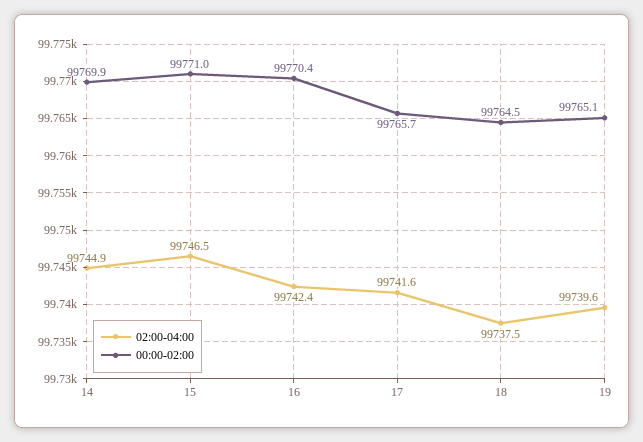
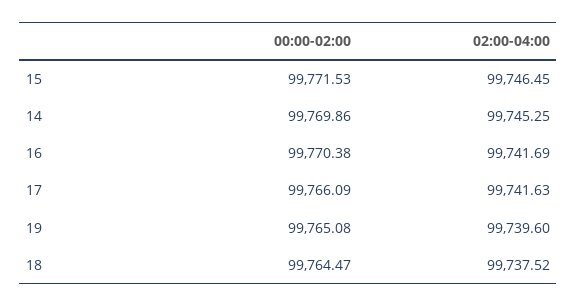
02:00-04:00, 14: 99744.9 -> 99745.25
00:00-02:00, 15: 99771 -> 99771.53
02:00-04:00, 16: 99742.4 -> 99741.69
00:00-02:00, 17: 99765.7 -> 99766.09

